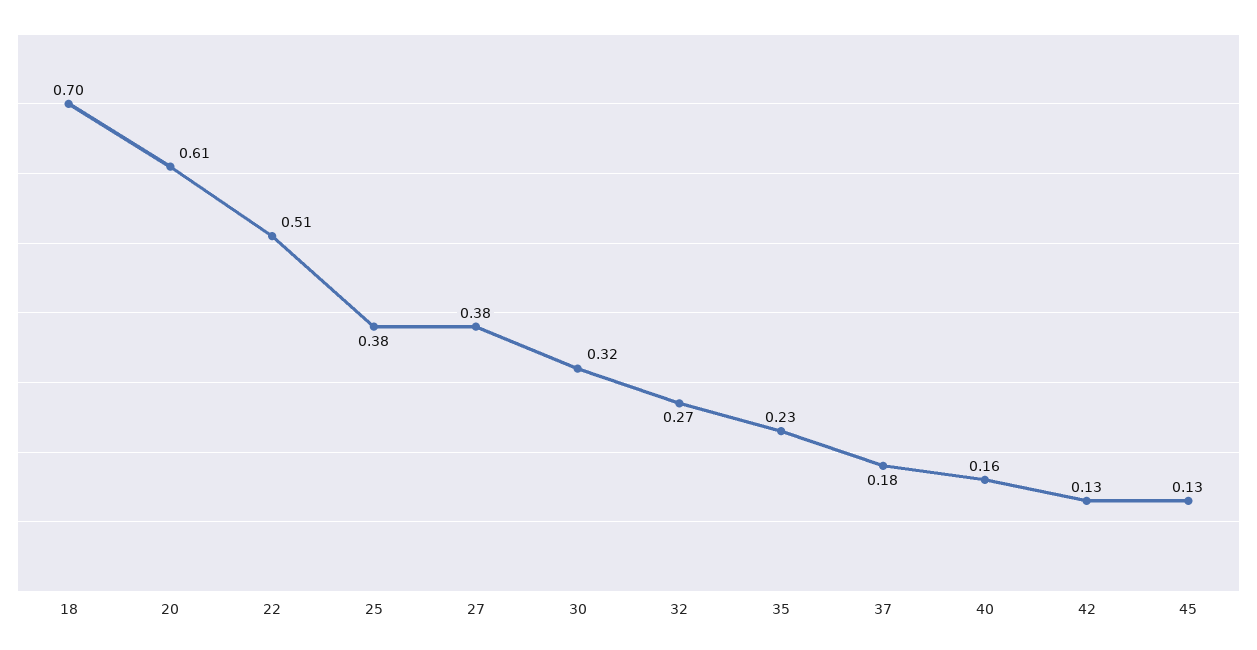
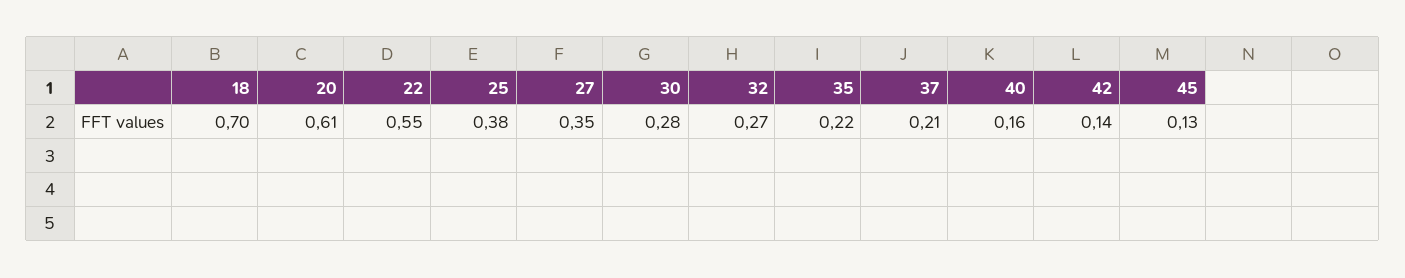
22: 0.51 -> 0.55
27: 0.38 -> 0.35
30: 0.32 -> 0.28
35: 0.23 -> 0.22
37: 0.18 -> 0.21
42: 0.13 -> 0.14

